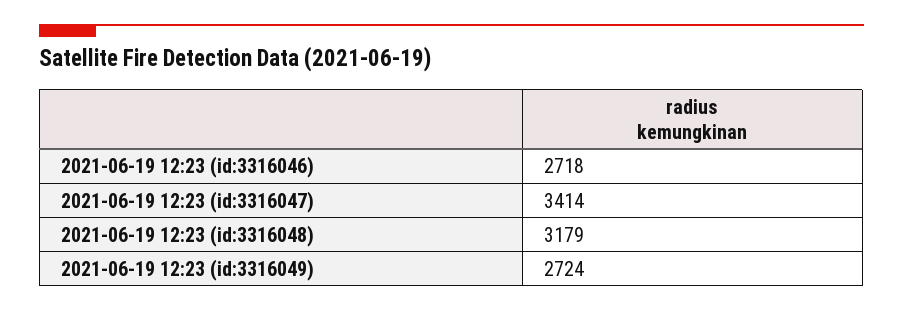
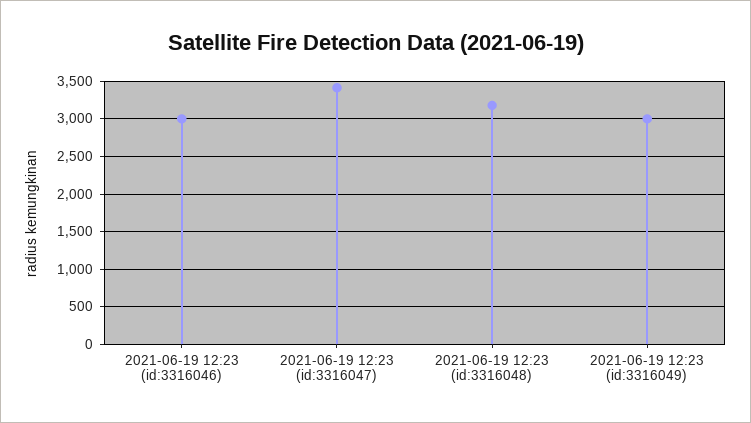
2021-06-19 12:23 (id:3316046): 2718 -> 3000
2021-06-19 12:23 (id:3316049): 2724 -> 3000

